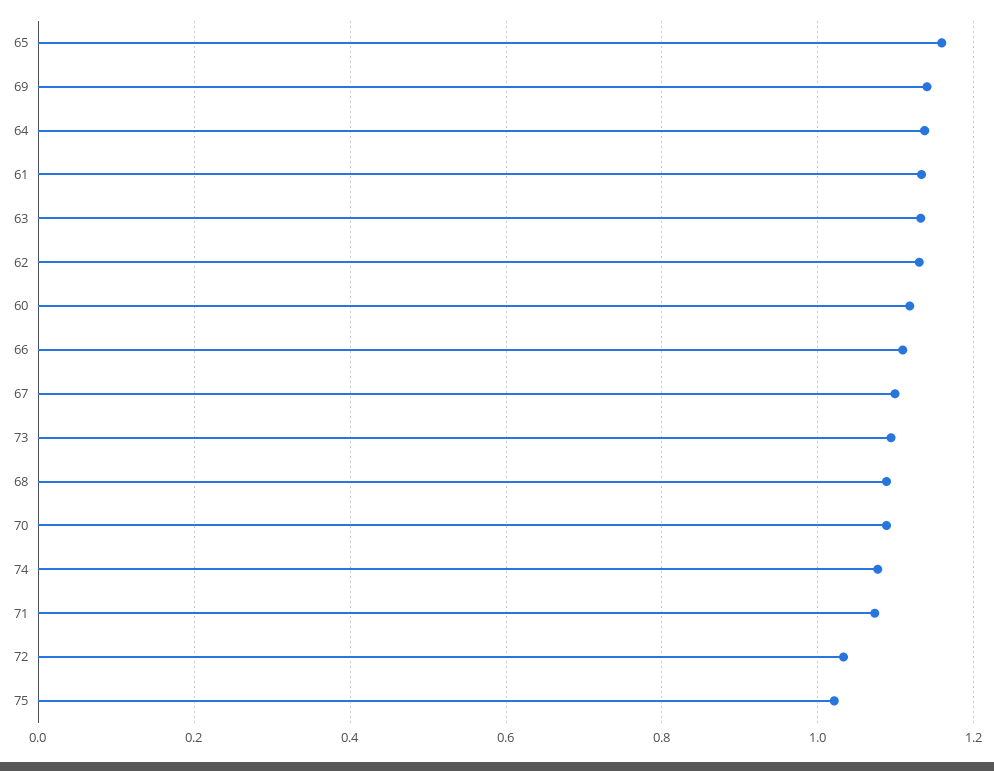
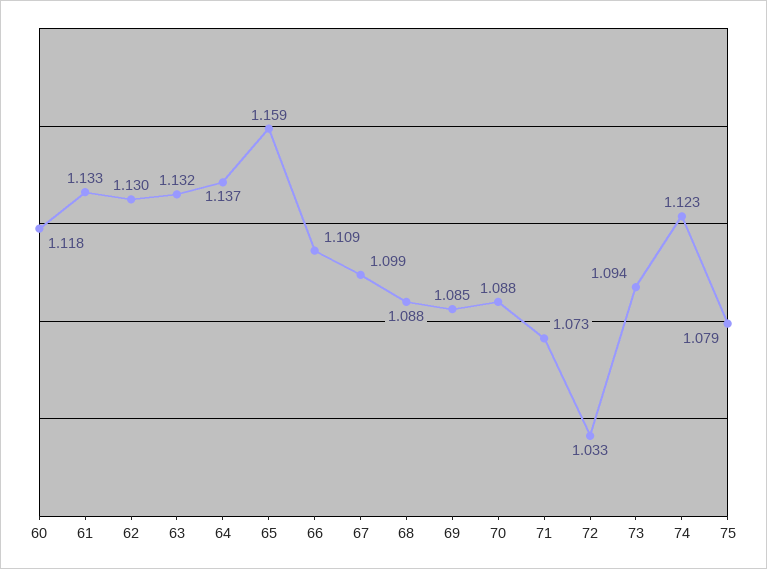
69: 1.14 -> 1.085
74: 1.08 -> 1.123
75: 1.02 -> 1.079

